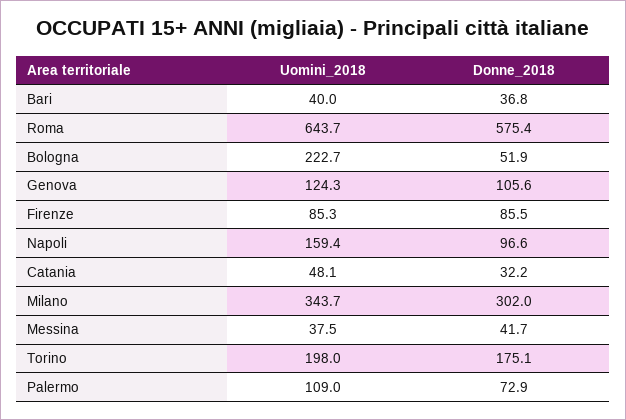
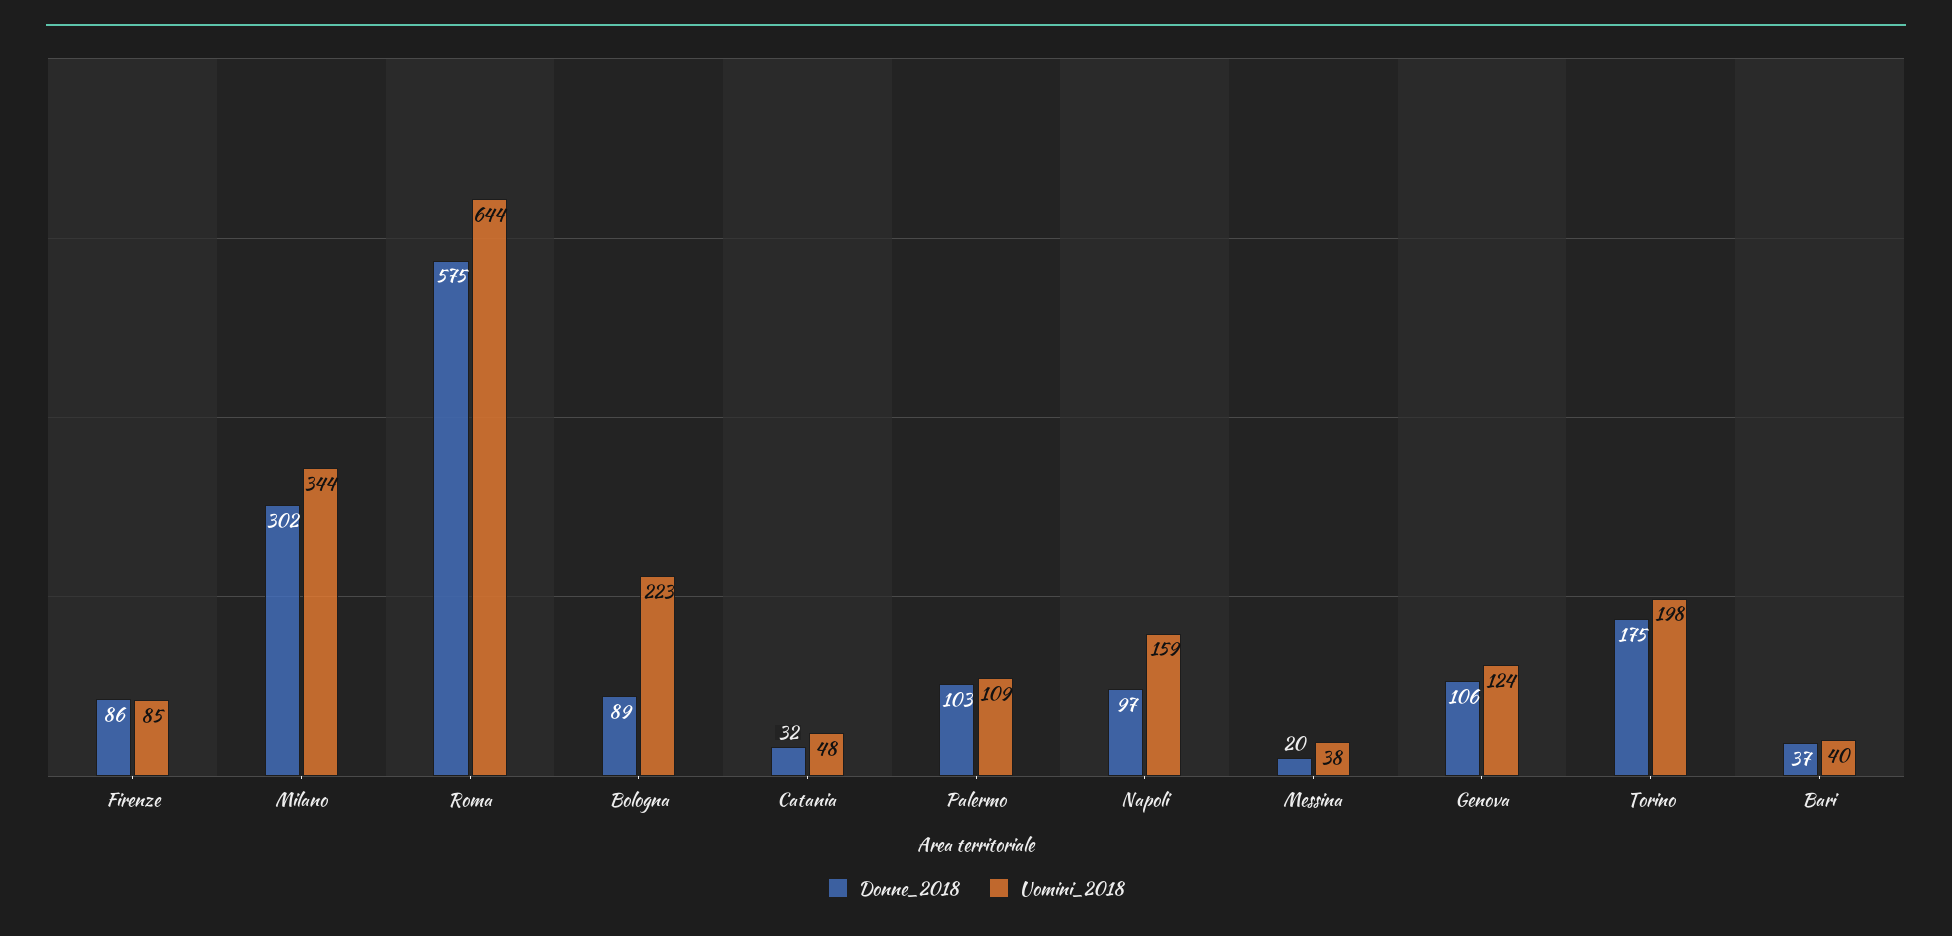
Donne_2018, Bologna: 51.9 -> 89
Donne_2018, Messina: 41.7 -> 20
Donne_2018, Palermo: 72.9 -> 103

